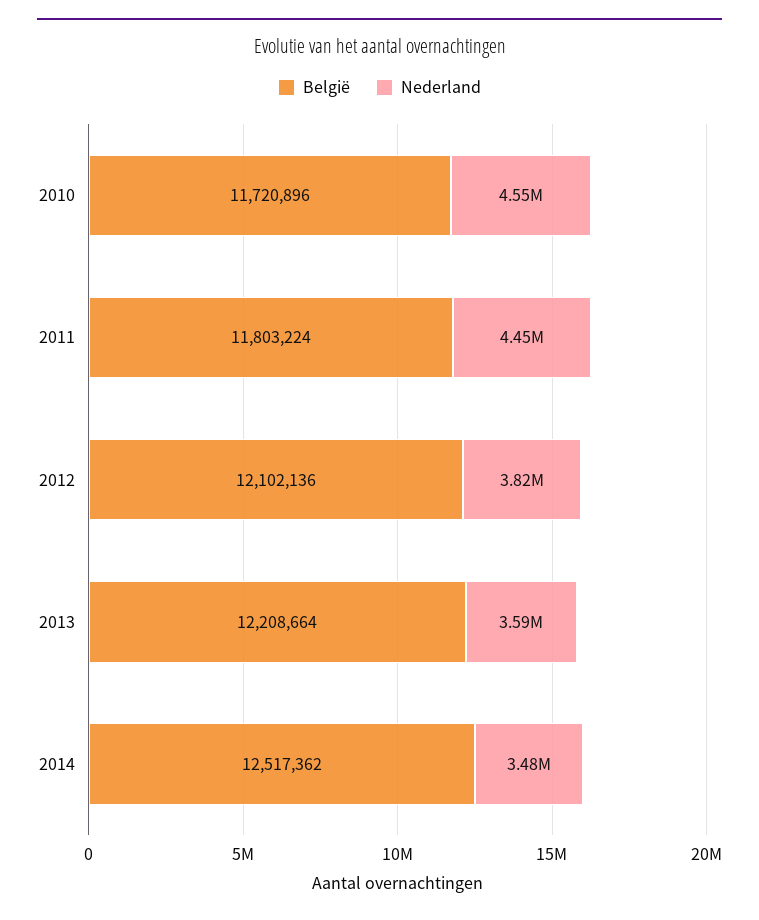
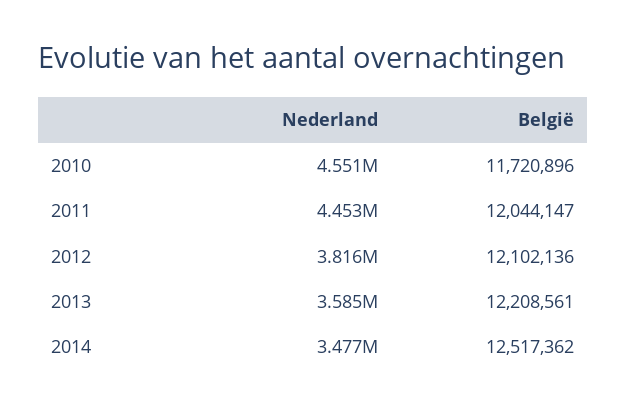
België, 2011: 11803224 -> 12044147
België, 2013: 12208664 -> 12208561

